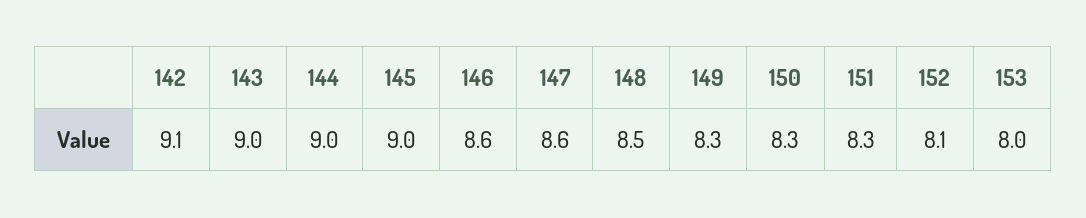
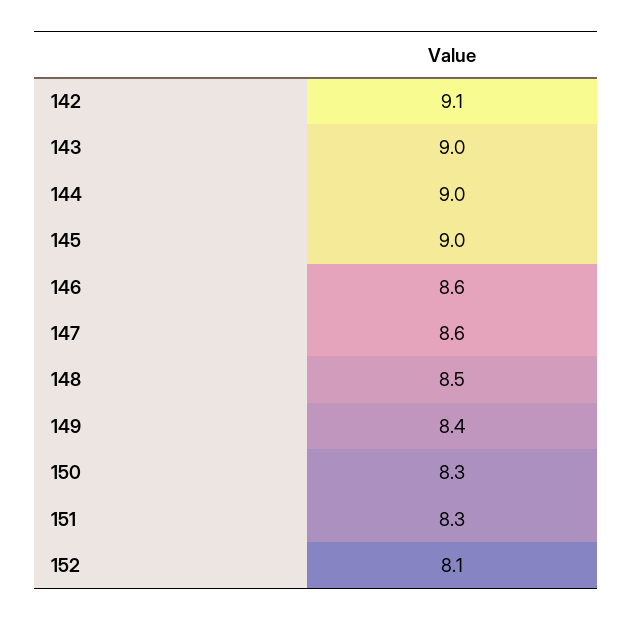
149: 8.3 -> 8.4
153: 8 -> none

